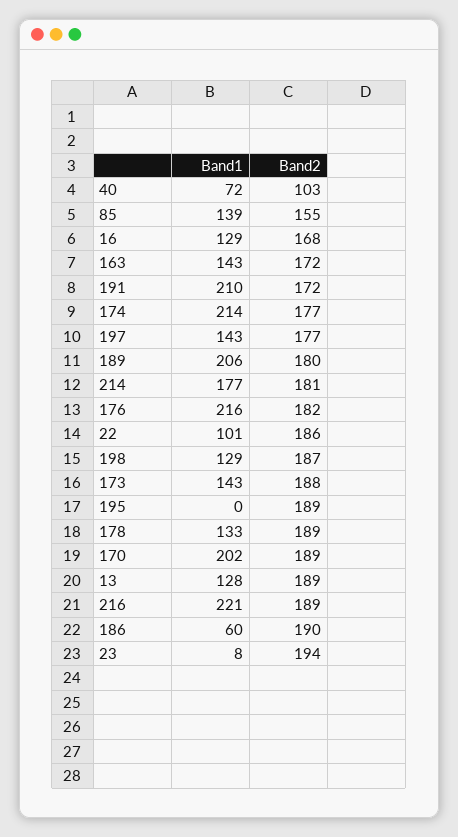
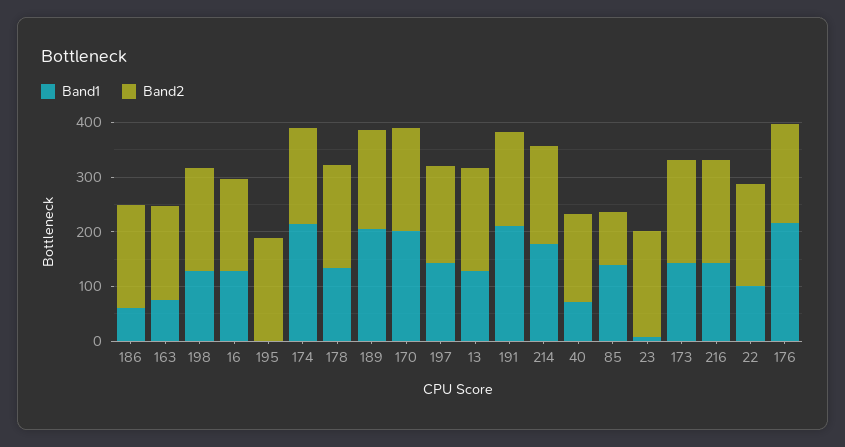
Band2, 40: 103 -> 160
Band2, 85: 155 -> 100
Band1, 163: 143 -> 80
Band1, 216: 221 -> 140

